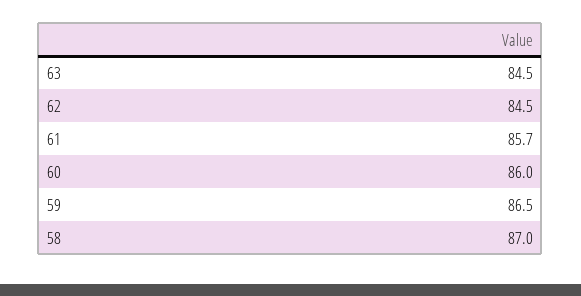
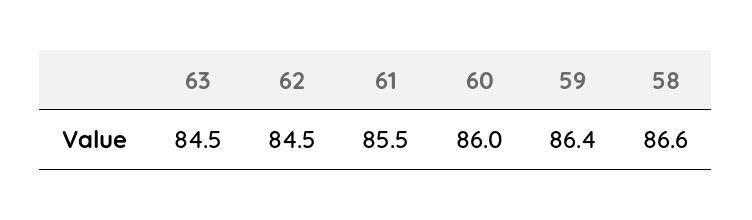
61: 85.7 -> 85.5
59: 86.5 -> 86.4
58: 87 -> 86.6

